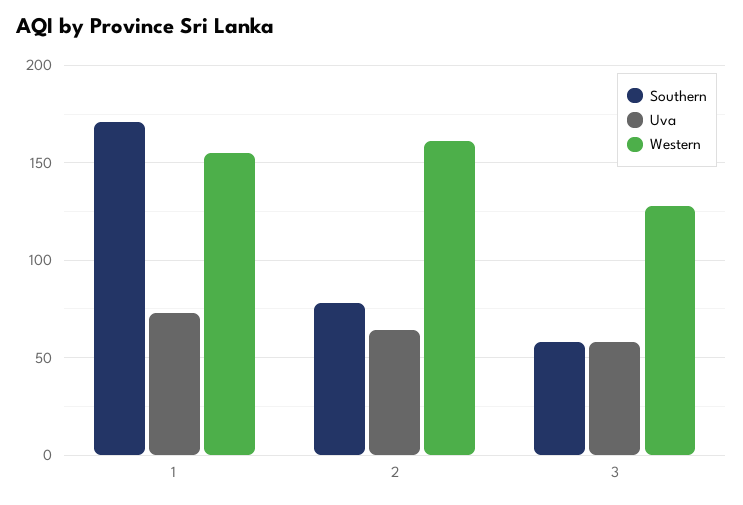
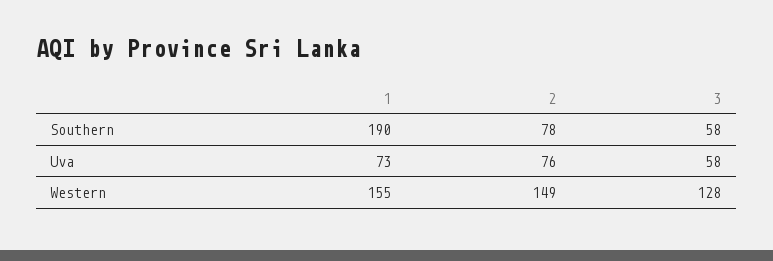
Southern, 1: 170 -> 190
Uva, 2: 65 -> 76
Western, 2: 160 -> 149

